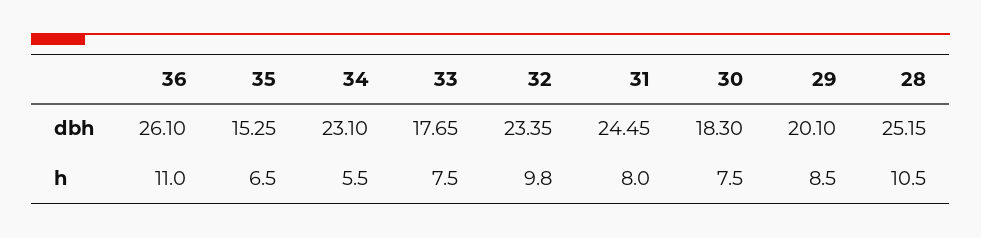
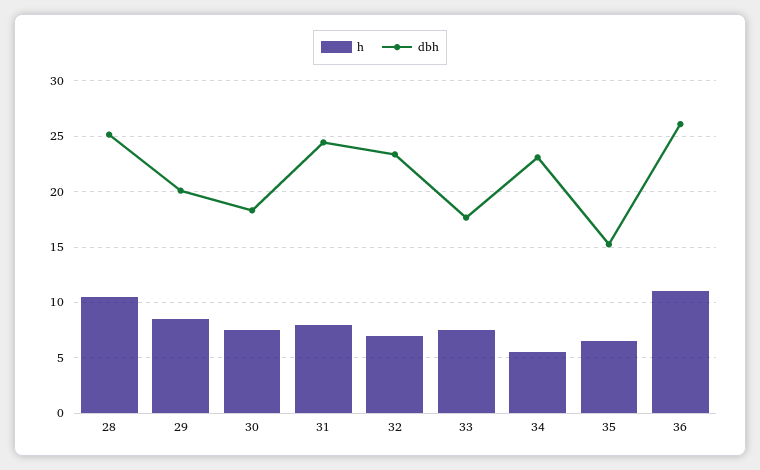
h, 32: 9.8 -> 7

